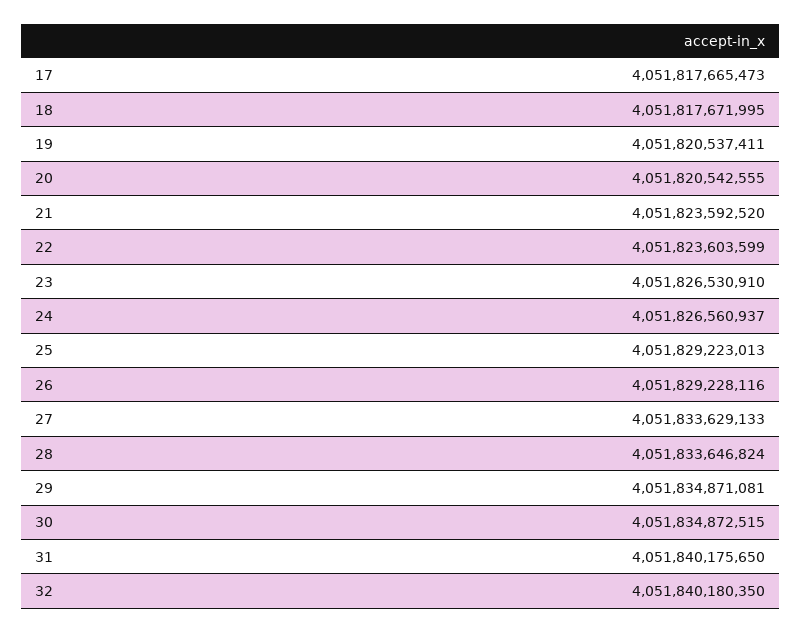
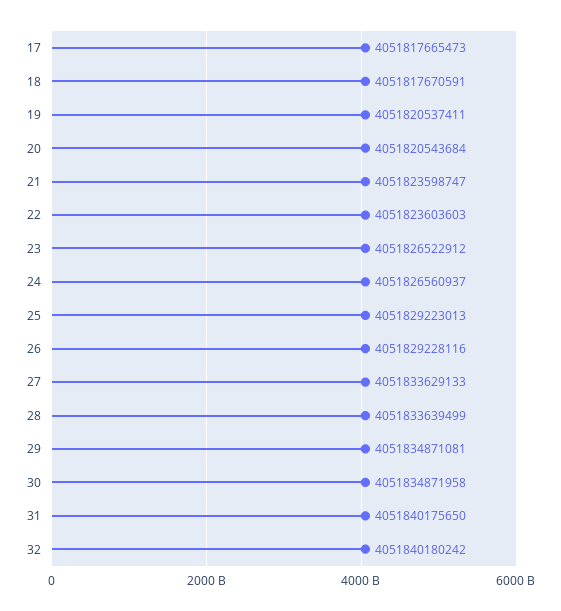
18: 4051817671995 -> 4051817670591
20: 4051820542555 -> 4051820543684
21: 4051823592520 -> 4051823598747
22: 4051823603599 -> 4051823603603
23: 4051826530910 -> 4051826522912
28: 4051833646824 -> 4051833639499
30: 4051834872515 -> 4051834871958
32: 4051840180350 -> 4051840180242

